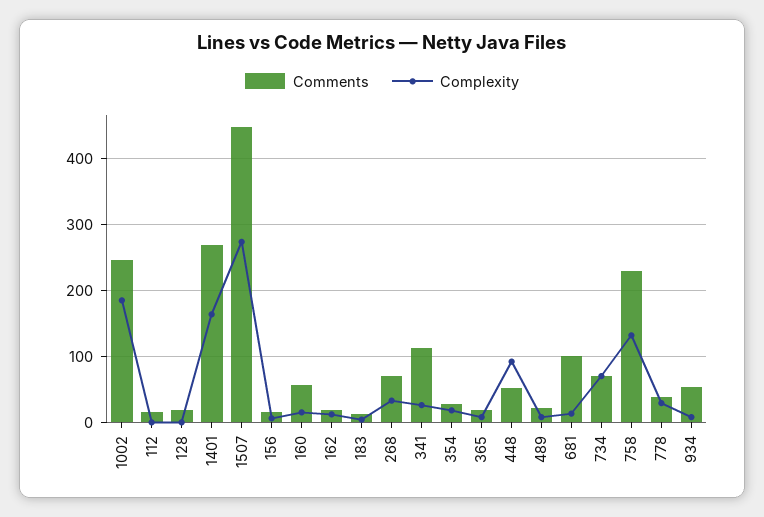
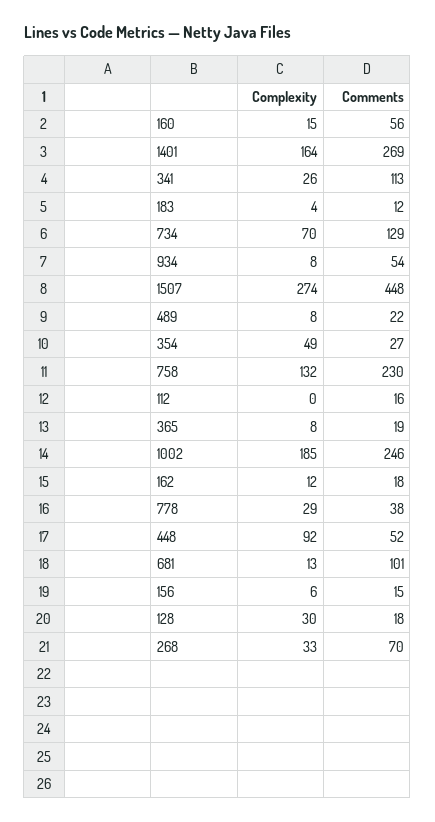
Complexity, 128: 0 -> 30
Complexity, 354: 20 -> 49
Comments, 734: 70 -> 129

